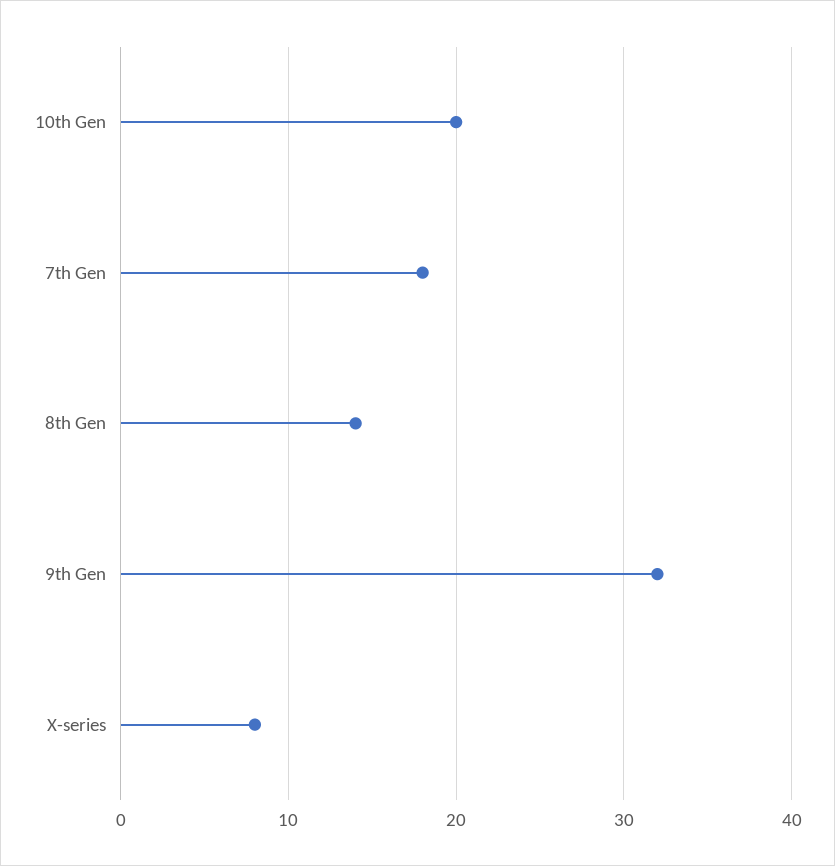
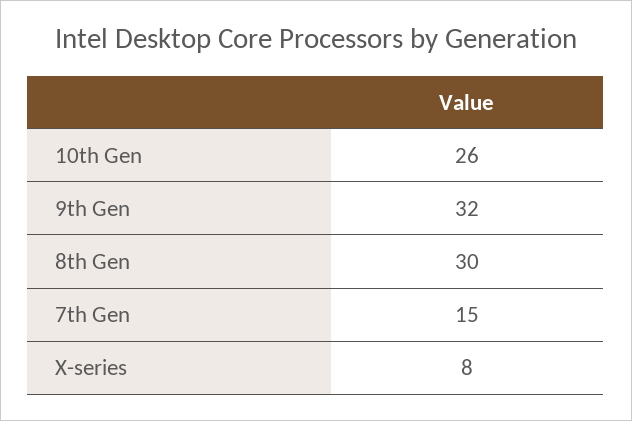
10th Gen: 20 -> 26
7th Gen: 18 -> 15
8th Gen: 14 -> 30

